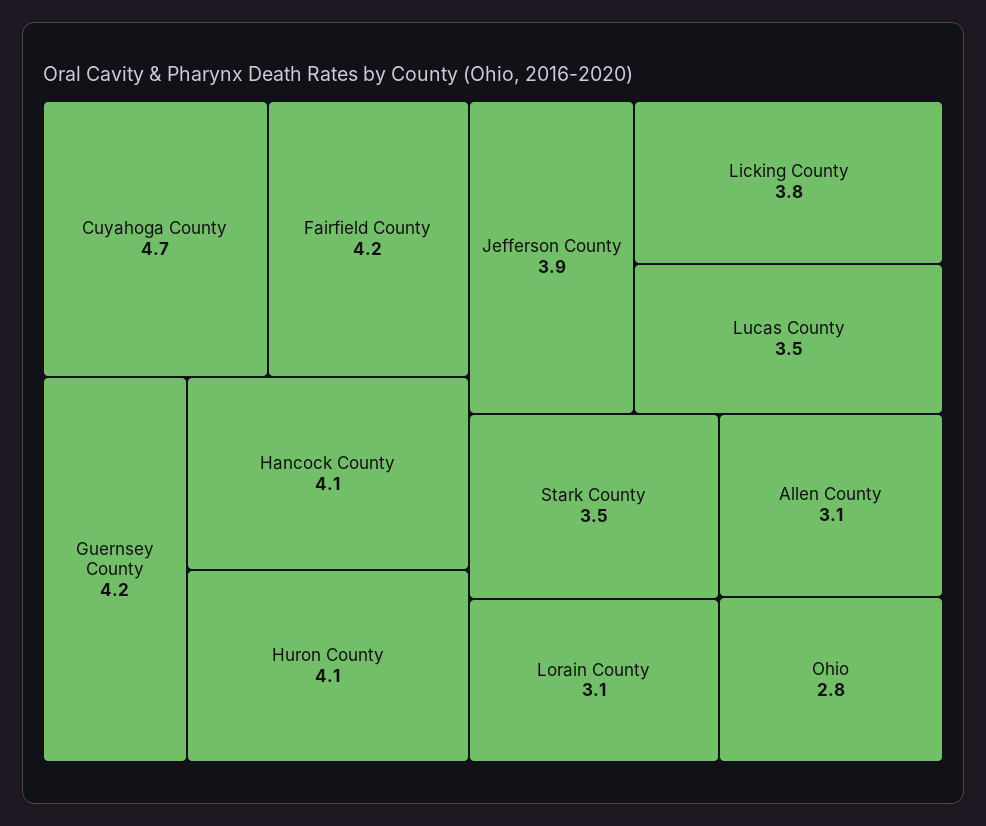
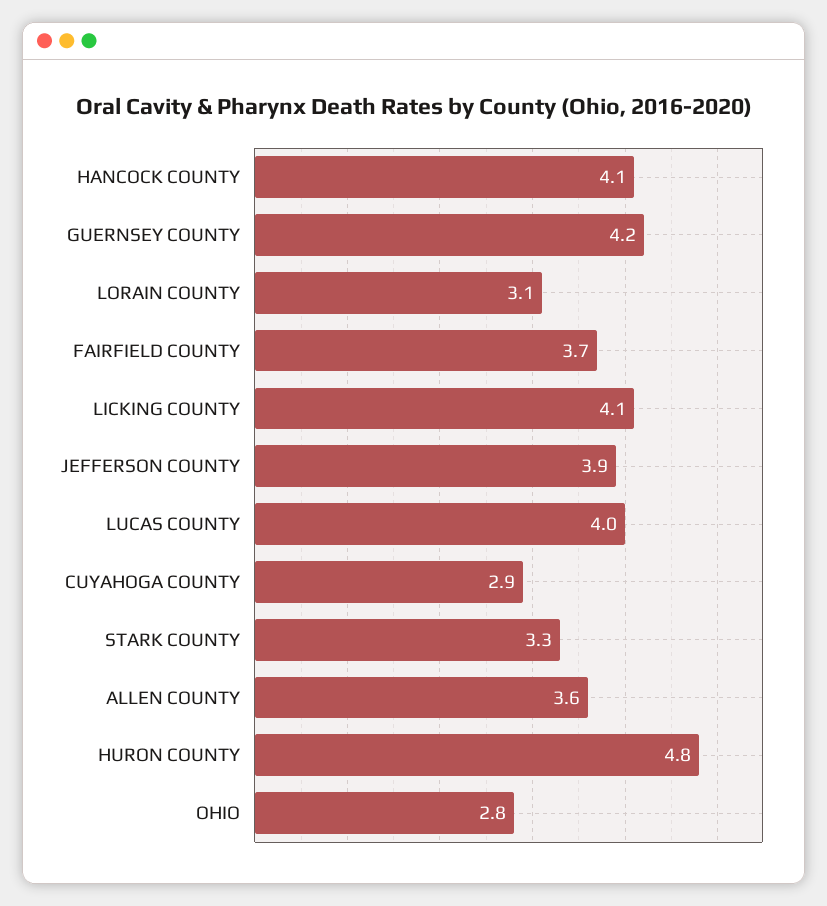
Cuyahoga County: 4.7 -> 2.9
Fairfield County: 4.2 -> 3.7
Huron County: 4.1 -> 4.8
Licking County: 3.8 -> 4.1
Lucas County: 3.5 -> 4
Stark County: 3.5 -> 3.3
Allen County: 3.1 -> 3.6

